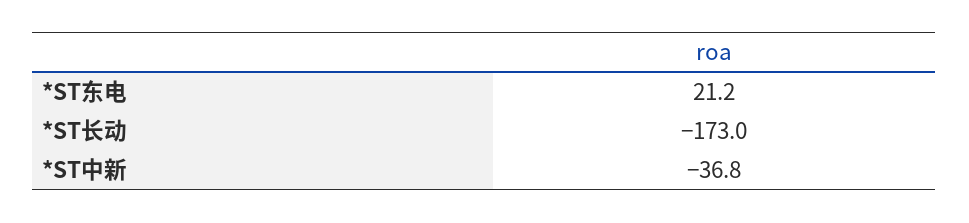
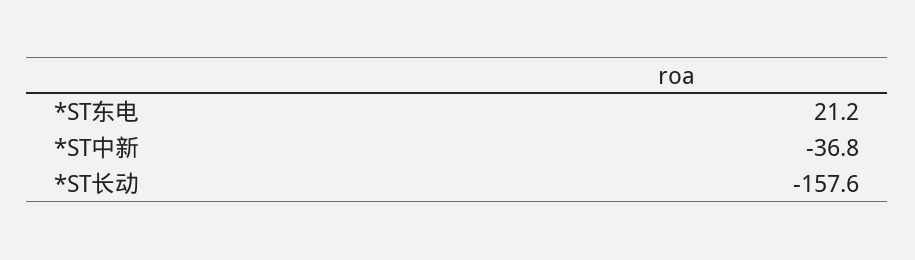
*ST长动: -173 -> -157.6

